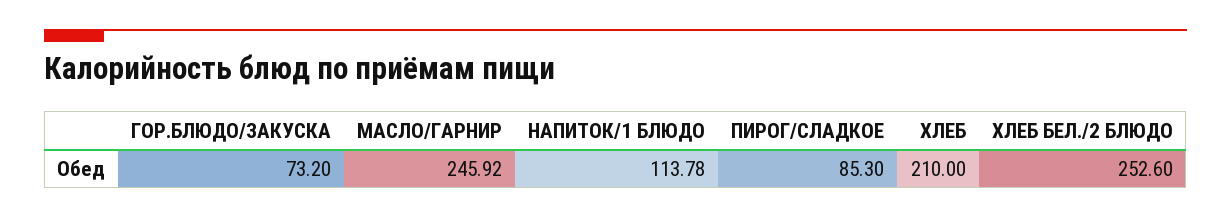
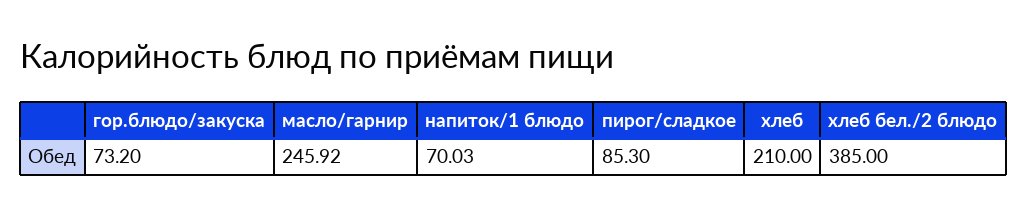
НАПИТОК/1 БЛЮДО: 113.78 -> 70.03
ХЛЕБ БЕЛ./2 БЛЮДО: 252.6 -> 385

